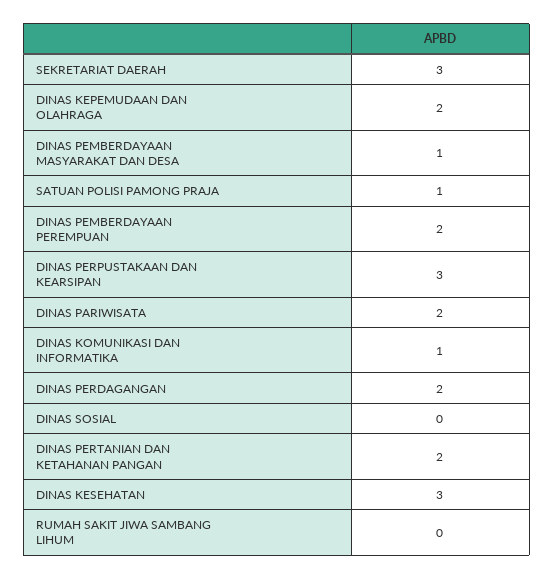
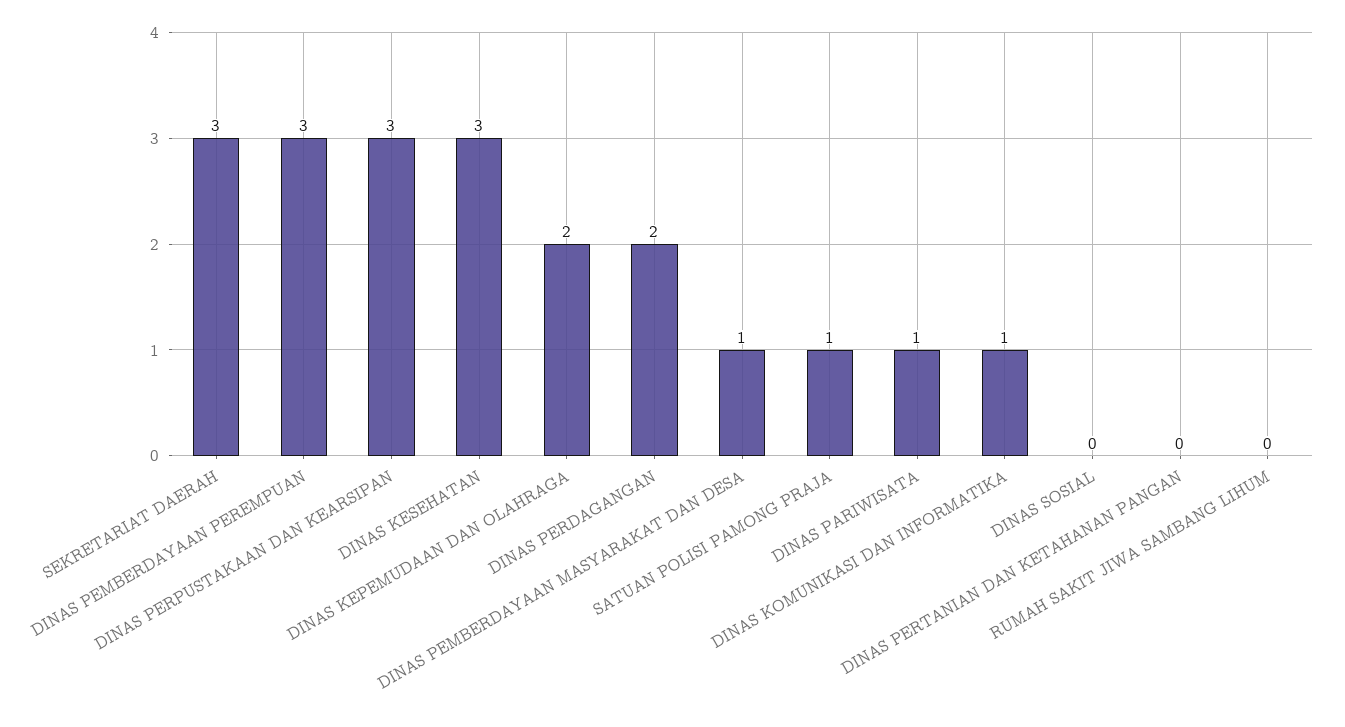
DINAS PEMBERDAYAAN PEREMPUAN: 2 -> 3
DINAS PARIWISATA: 2 -> 1
DINAS PERTANIAN DAN KETAHANAN PANGAN: 2 -> 0

